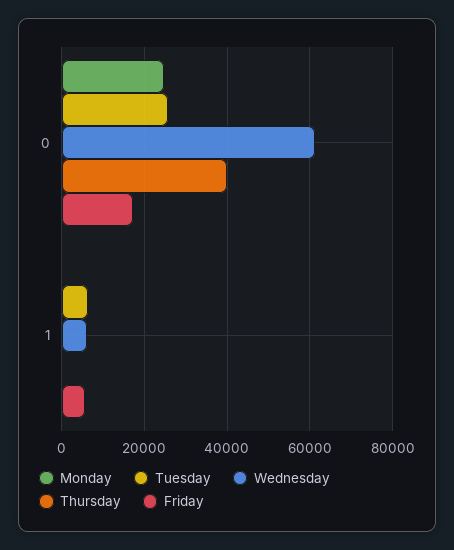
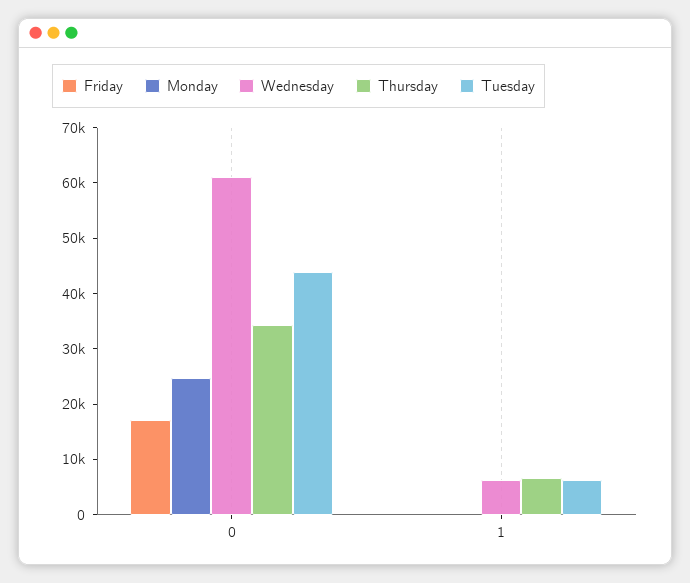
Tuesday, 0: 26000 -> 44000
Thursday, 0: 40000 -> 34000
Thursday, 1: 0 -> 6000
Friday, 1: 6000 -> 0

